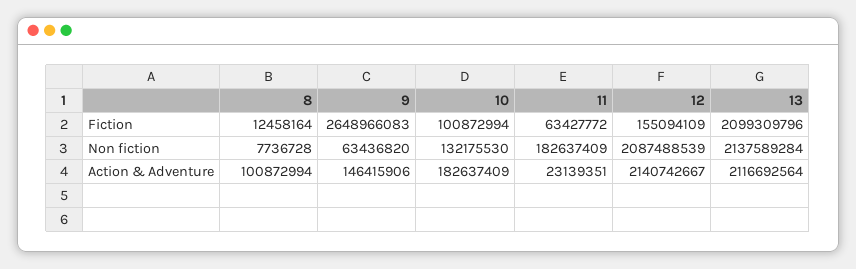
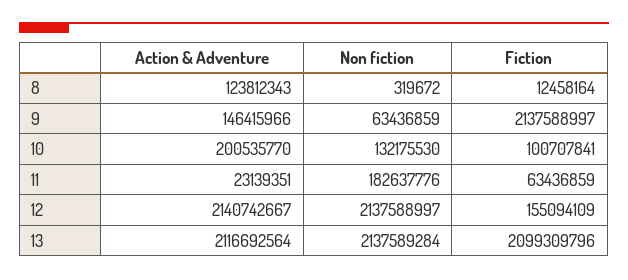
9, Fiction: 2648966083 -> 2137588997
10, Fiction: 100872994 -> 100707841
11, Fiction: 63427772 -> 63436859
8, Non fiction: 7736728 -> 319672
9, Non fiction: 63436820 -> 63436859
11, Non fiction: 182637409 -> 182637776
12, Non fiction: 2087488539 -> 2137588997
8, Action & Adventure: 100872994 -> 123812343
9, Action & Adventure: 146415906 -> 146415966
10, Action & Adventure: 182637409 -> 200535770

